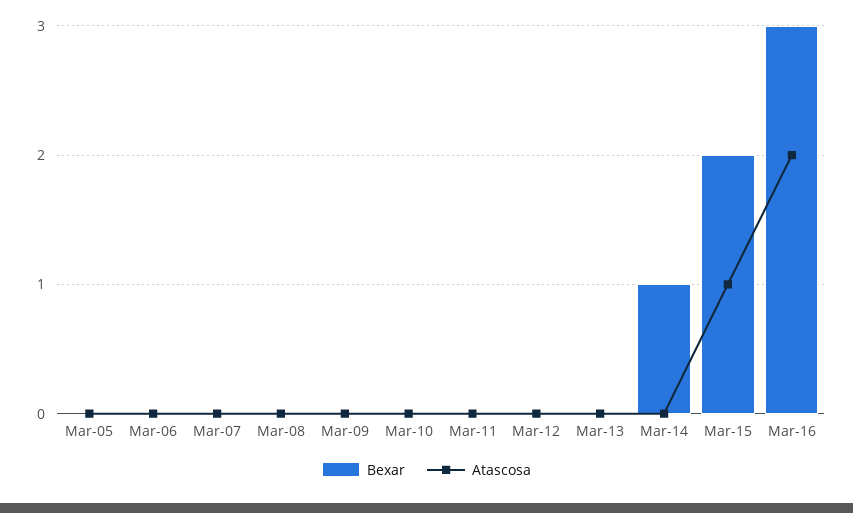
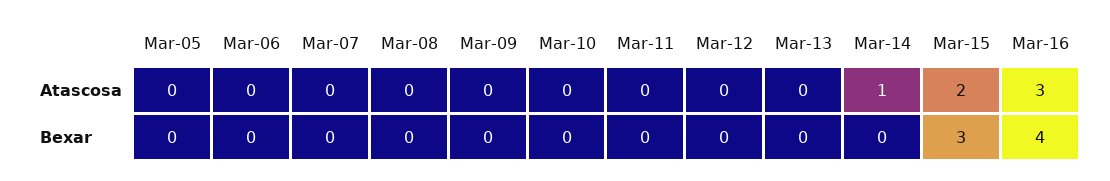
Bexar, Mar-14: 1 -> 0
Atascosa, Mar-14: 0 -> 1
Bexar, Mar-15: 2 -> 3
Atascosa, Mar-15: 1 -> 2
Bexar, Mar-16: 3 -> 4
Atascosa, Mar-16: 2 -> 3

